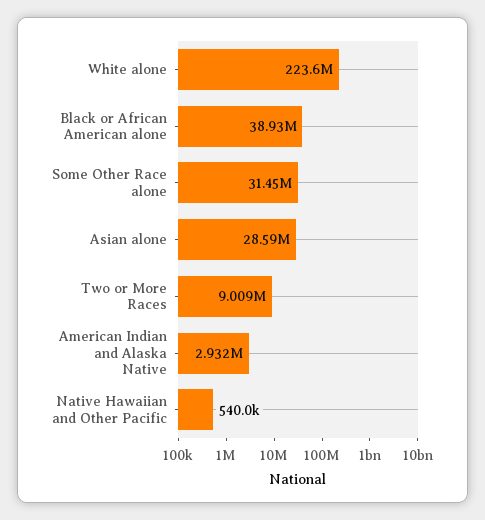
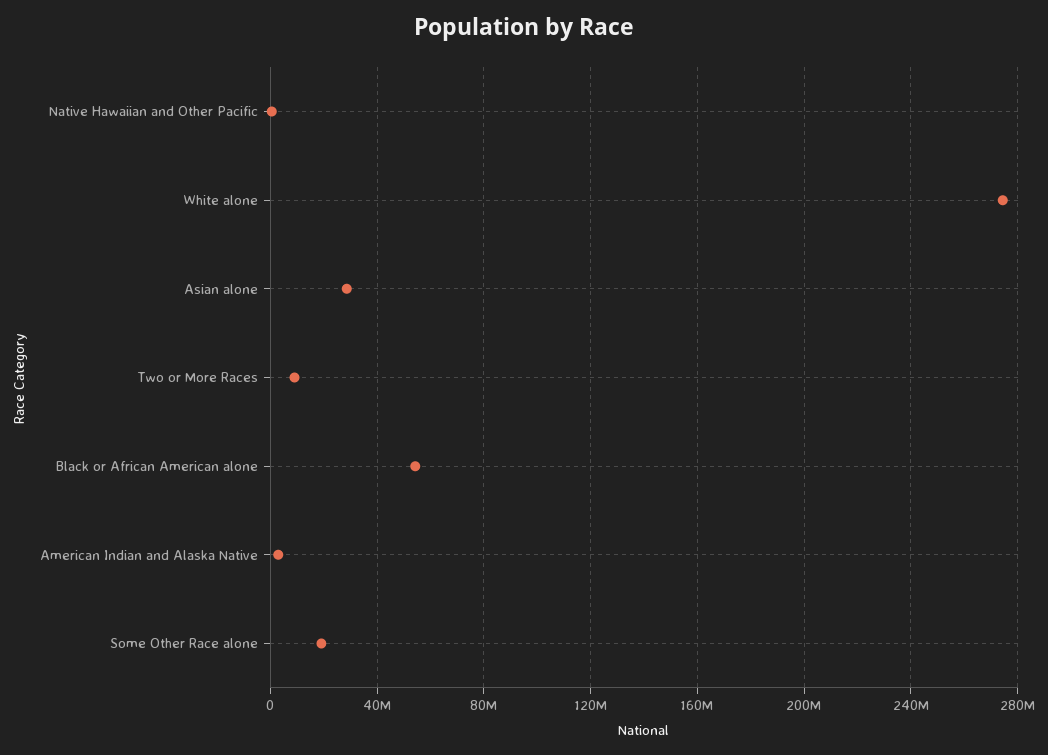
White alone: 223600000 -> 275000000
Black or African American alone: 38930000 -> 55000000
Some Other Race alone: 31450000 -> 20000000

